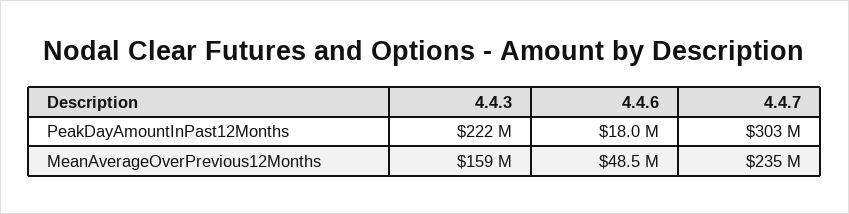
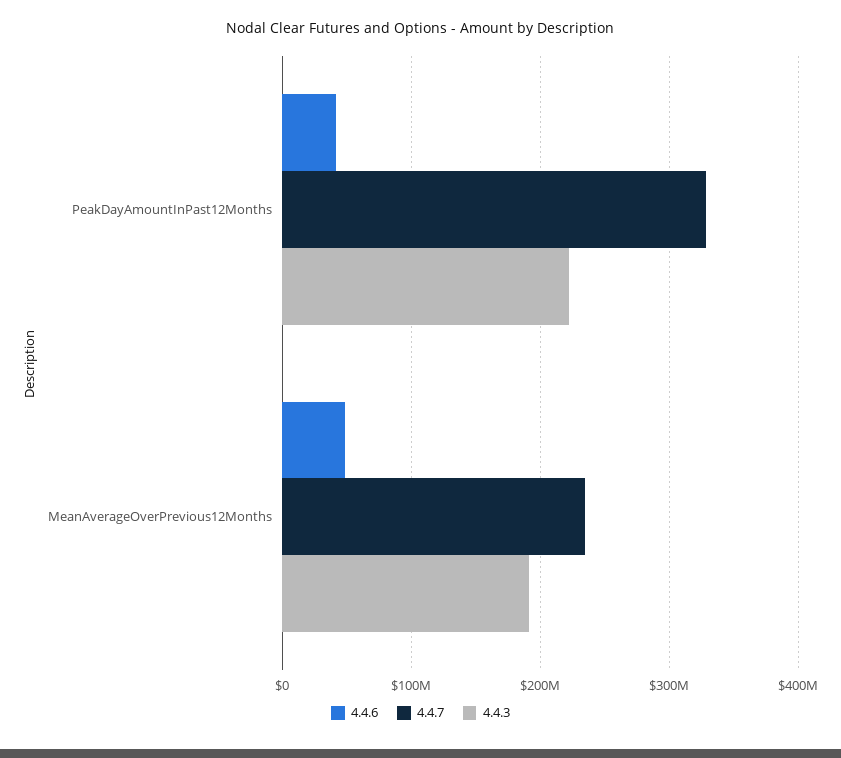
4.4.6, PeakDayAmountInPast12Months: 18000000 -> 40000000
4.4.7, PeakDayAmountInPast12Months: 303000000 -> 330000000
4.4.3, MeanAverageOverPrevious12Months: 159000000 -> 190000000

